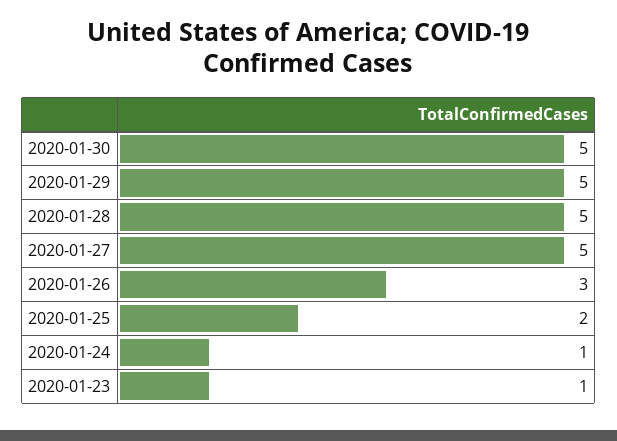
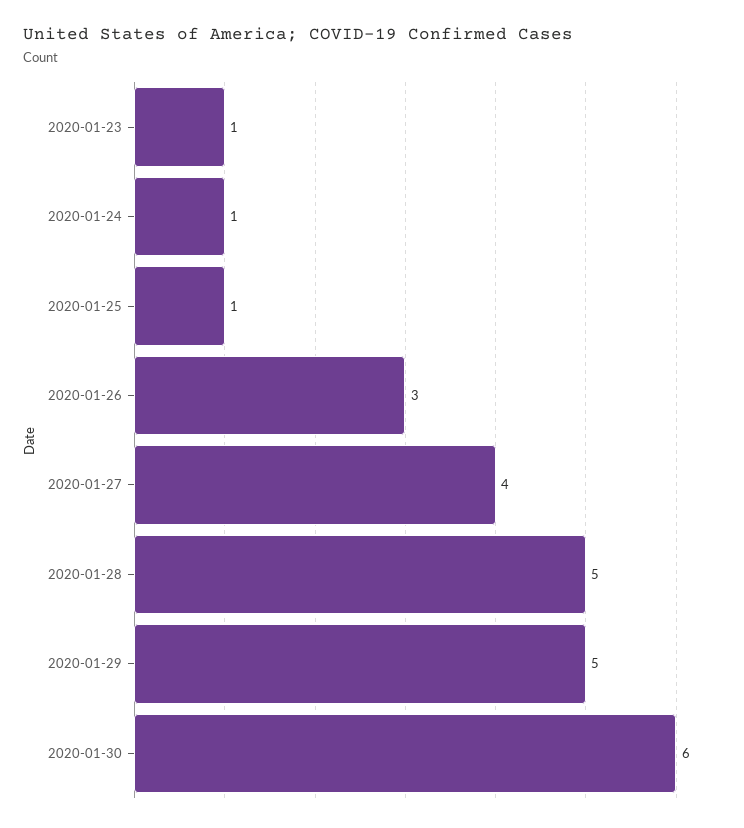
2020-01-30: 5 -> 6
2020-01-27: 5 -> 4
2020-01-25: 2 -> 1

